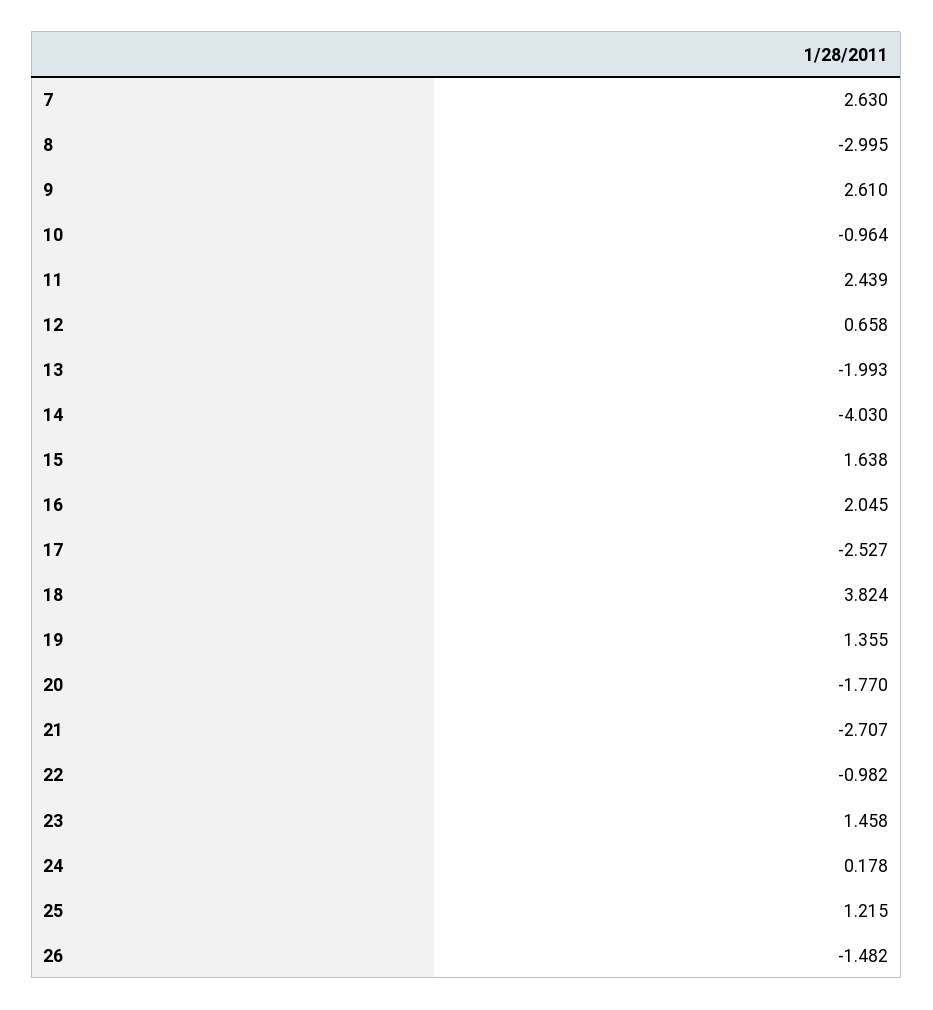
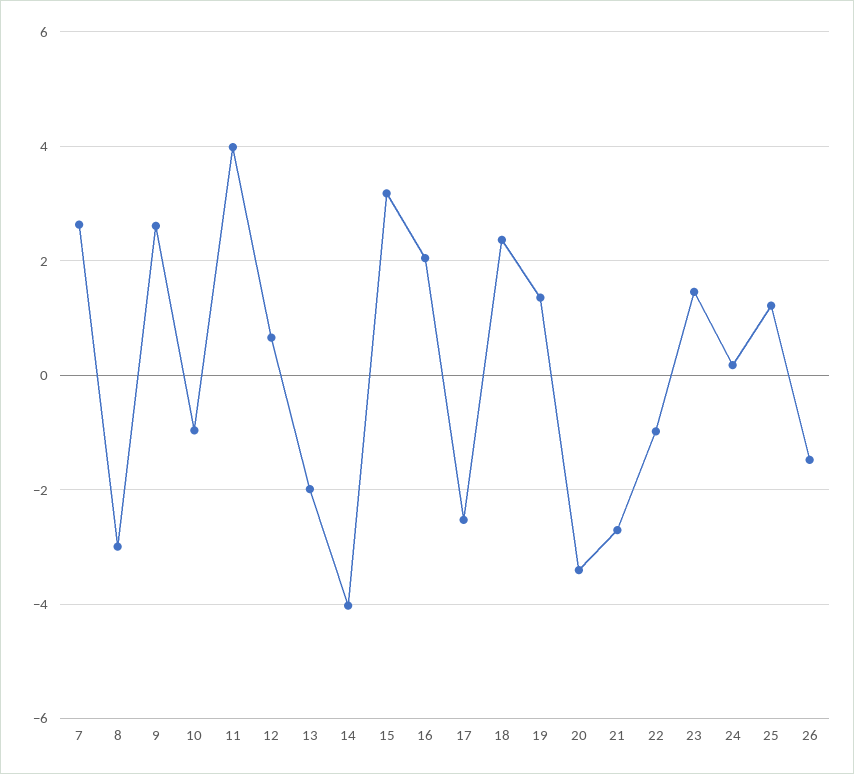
11: 2.439 -> 4
15: 1.638 -> 3.2
18: 3.824 -> 2.4
20: -1.77 -> -3.4

